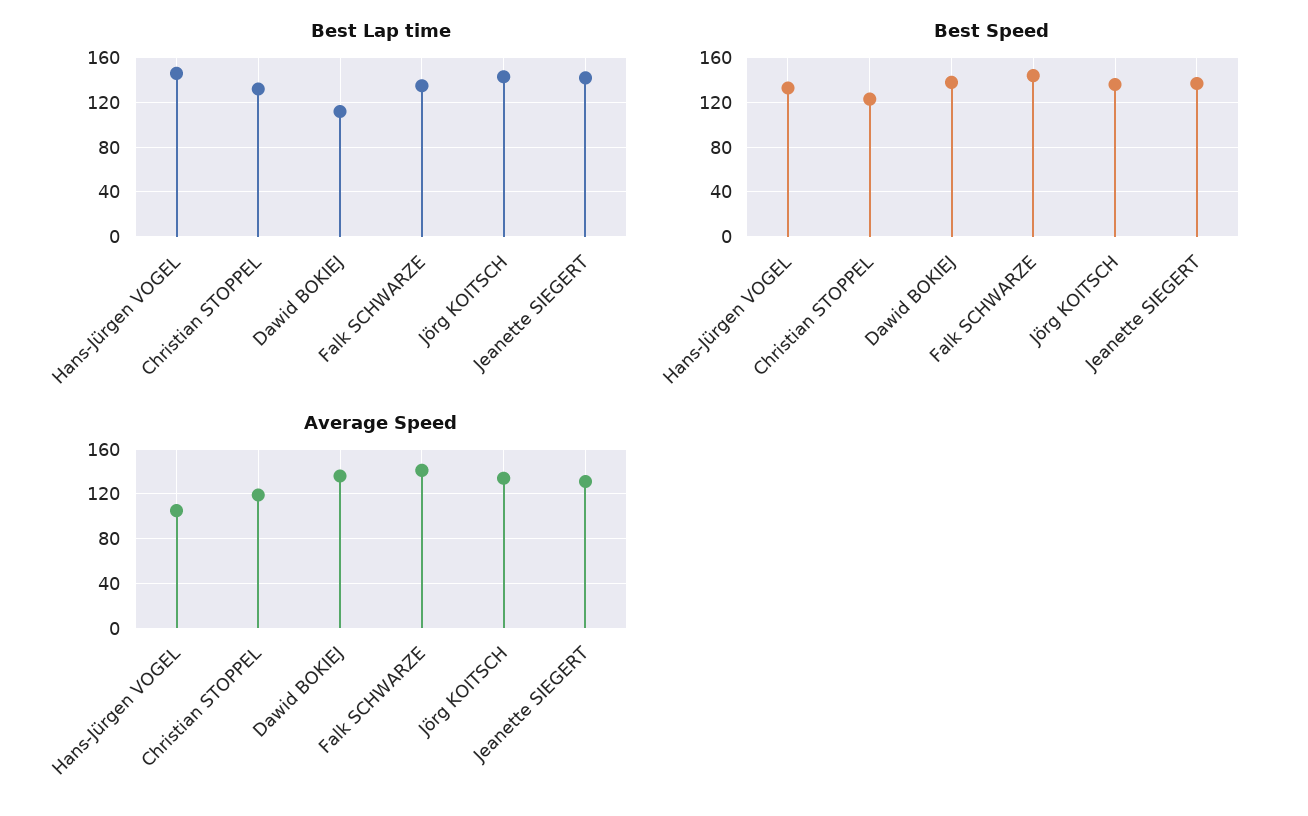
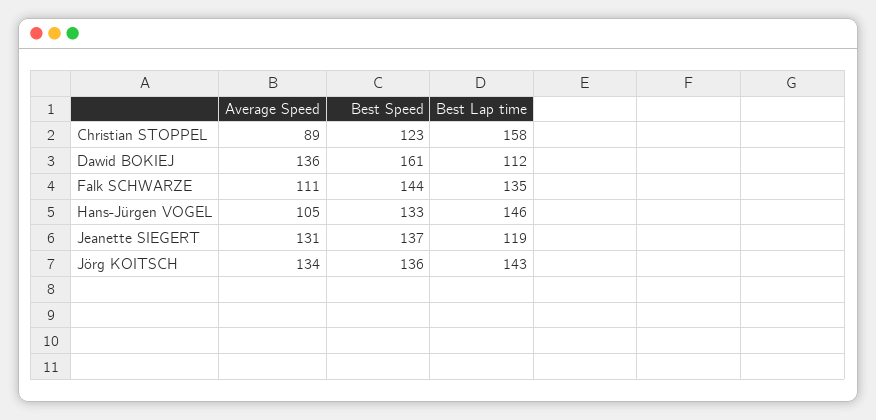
Best Lap time, Christian STOPPEL: 130 -> 158
Best Lap time, Jeanette SIEGERT: 140 -> 119
Best Speed, Dawid BOKIEJ: 140 -> 161
Average Speed, Christian STOPPEL: 120 -> 89
Average Speed, Falk SCHWARZE: 140 -> 111

